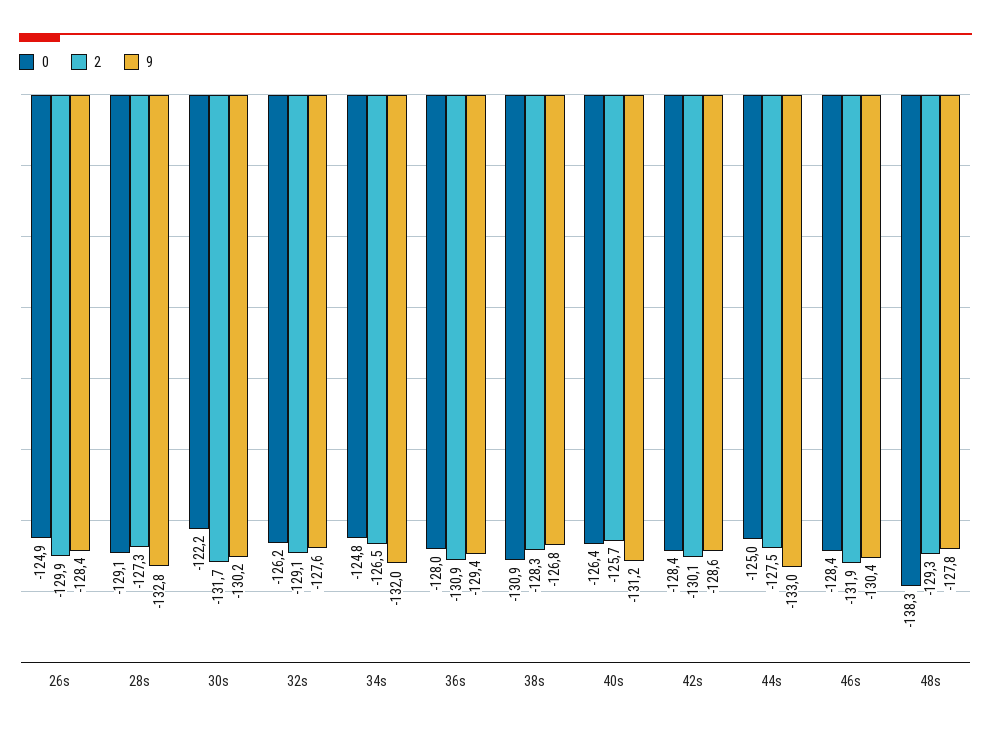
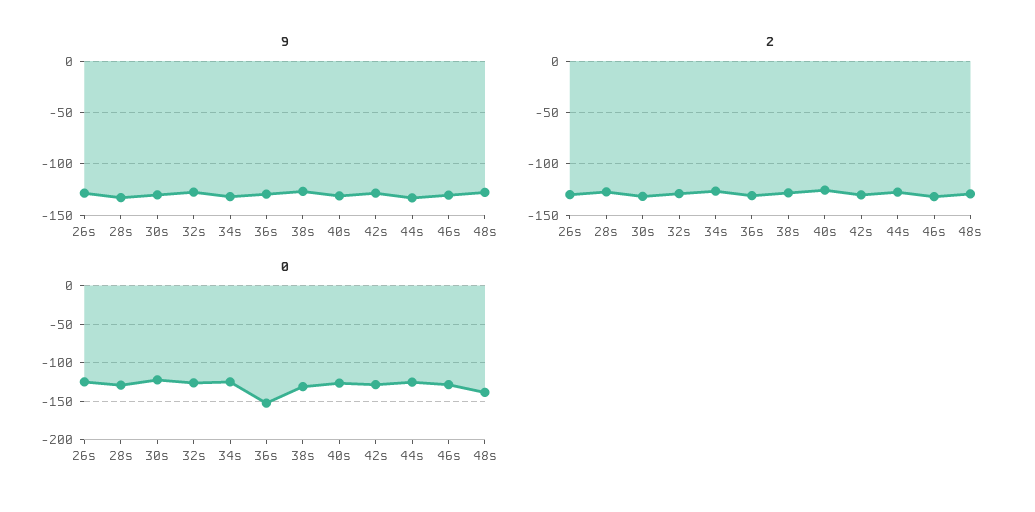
0, 36s: -128 -> -150

